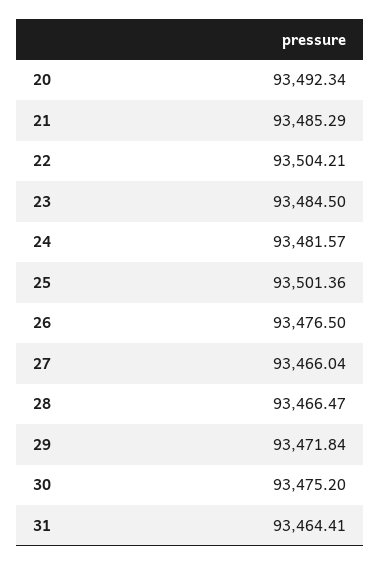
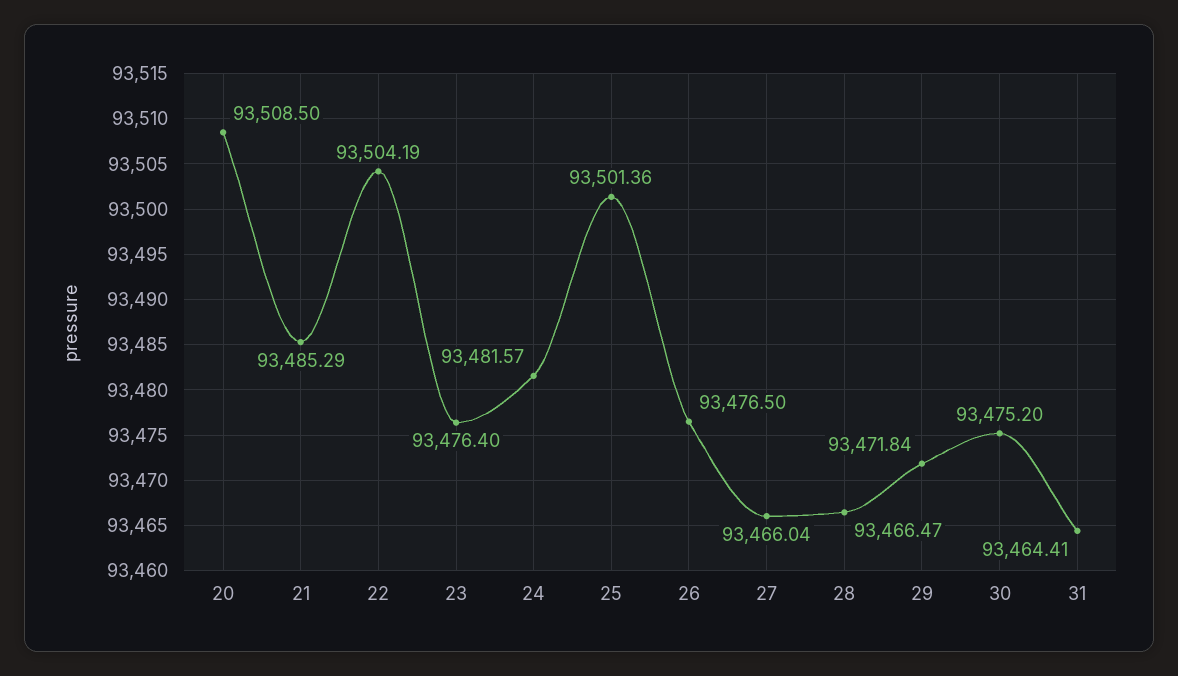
20: 93492.34 -> 93508.5
22: 93504.21 -> 93504.19
23: 93484.5 -> 93476.4

